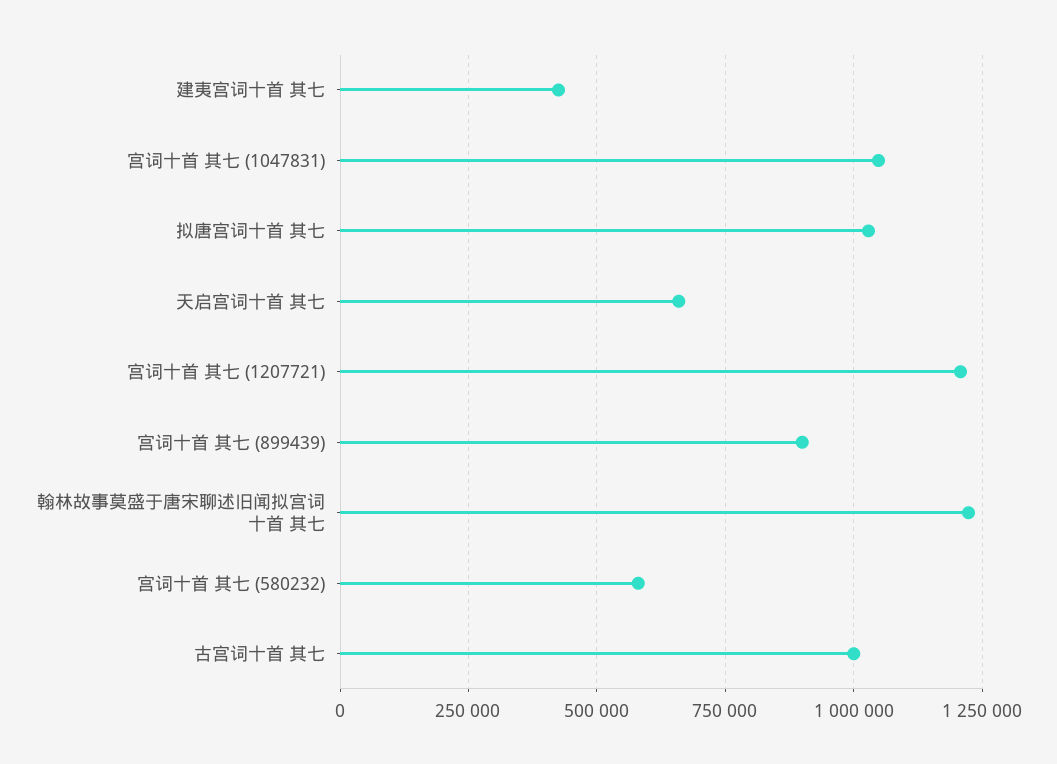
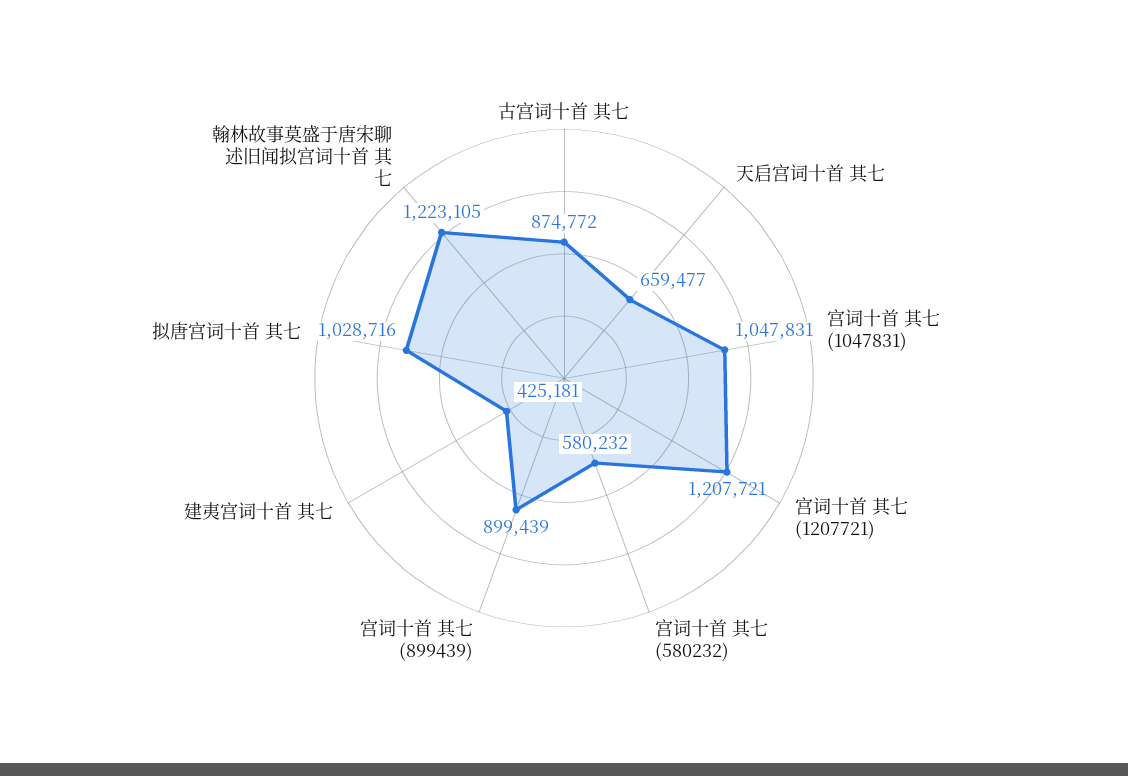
古宫词十首 其七: 1000000 -> 874772

